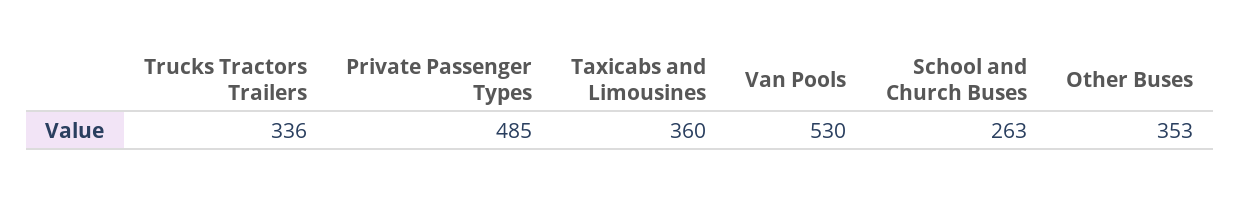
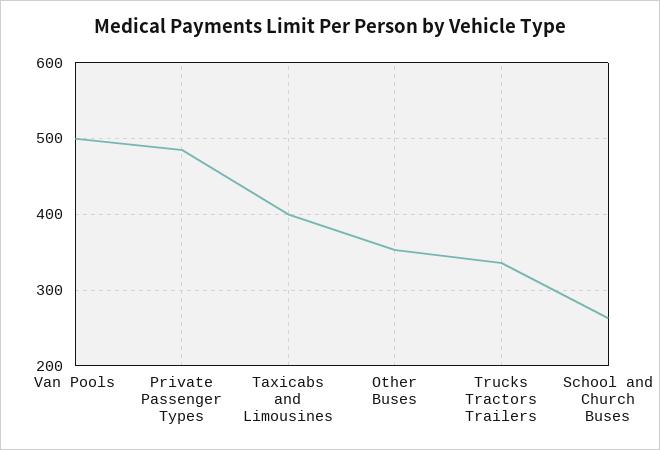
Taxicabs and Limousines: 360 -> 400
Van Pools: 530 -> 500

